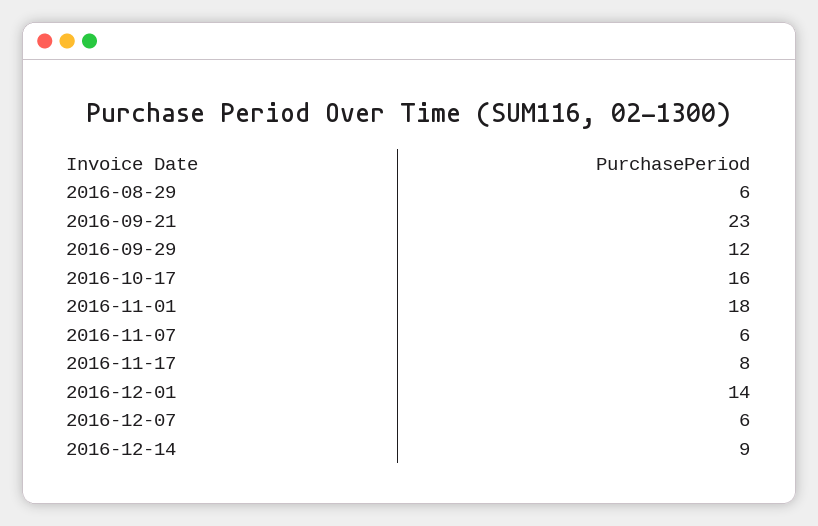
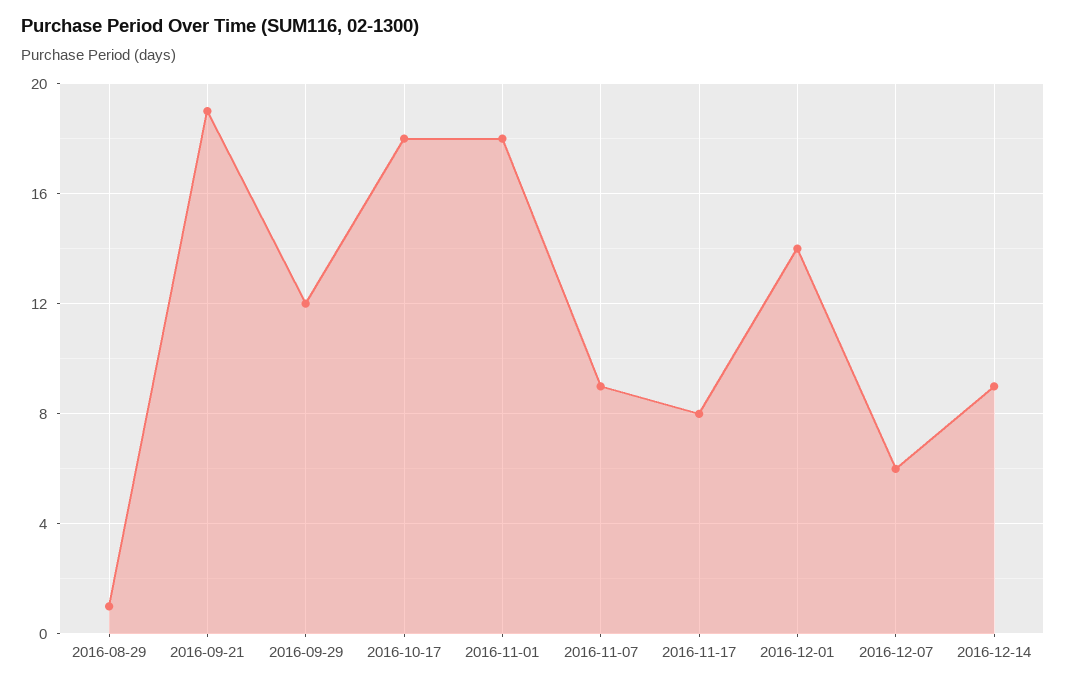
2016-08-29: 6 -> 1
2016-09-21: 23 -> 19
2016-10-17: 16 -> 18
2016-11-07: 6 -> 9

